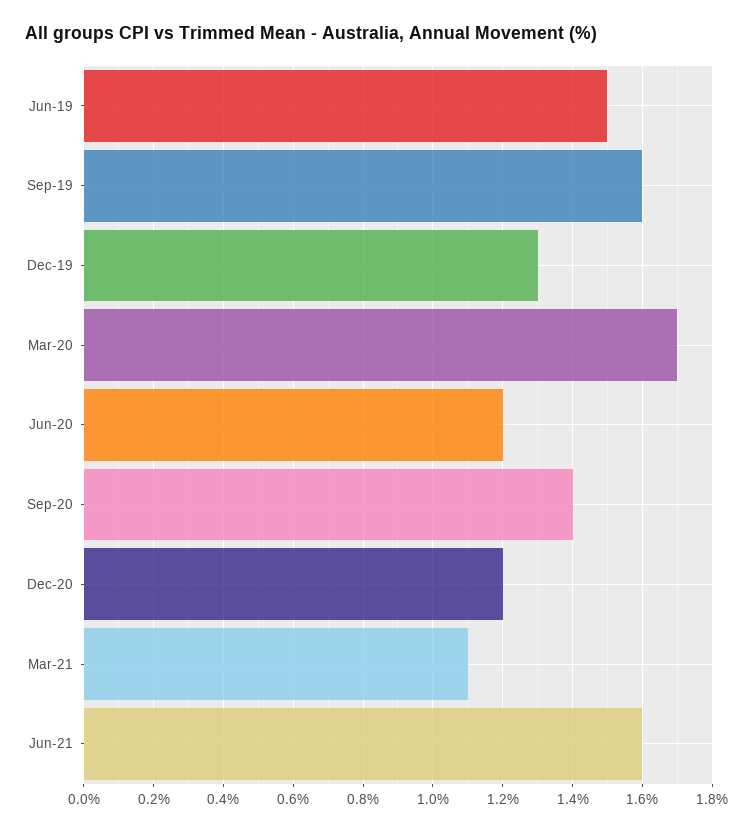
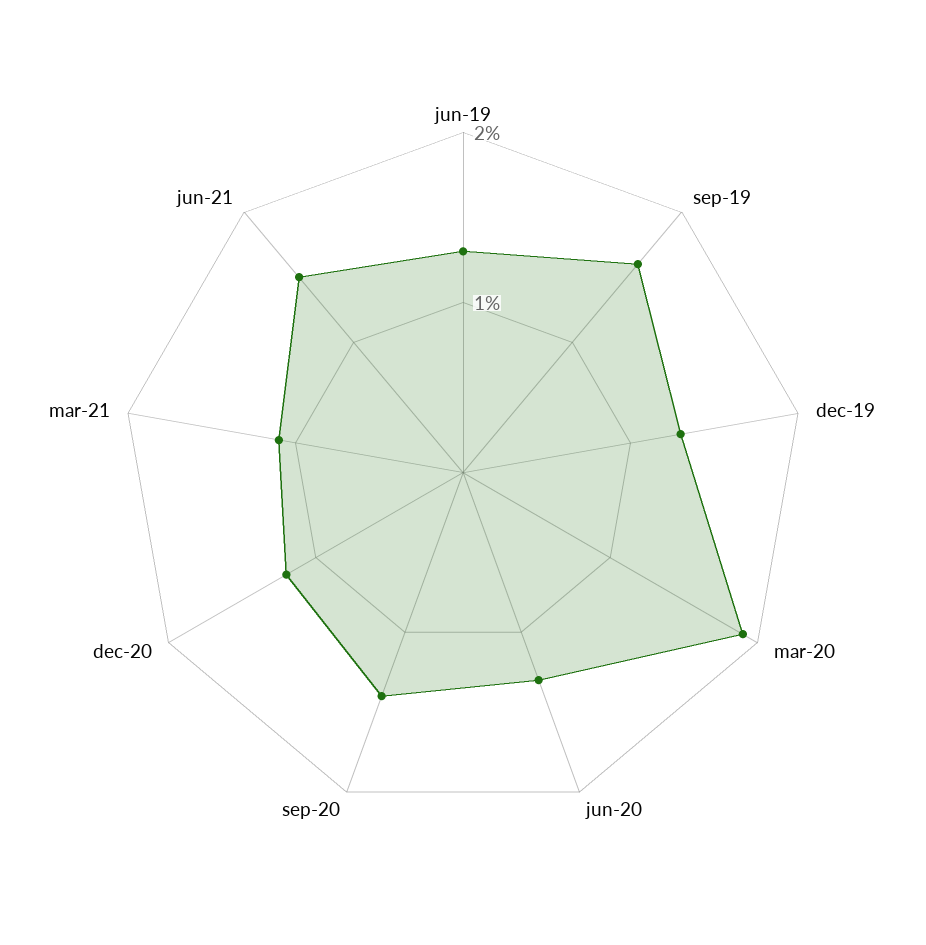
Jun-19: 1.5 -> 1.3
Mar-20: 1.7 -> 1.9
Jun-20: 1.2 -> 1.3
Jun-21: 1.6 -> 1.5

